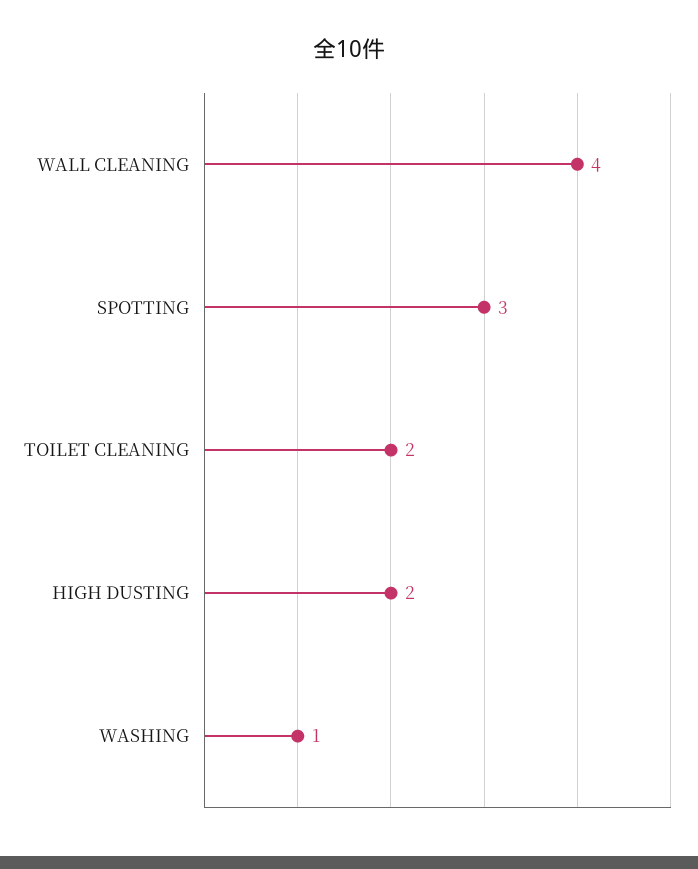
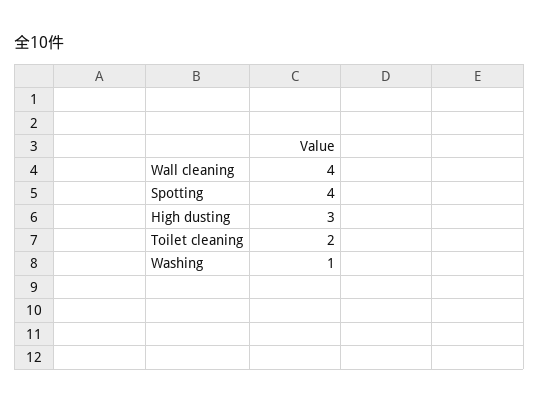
SPOTTING: 3 -> 4
HIGH DUSTING: 2 -> 3

